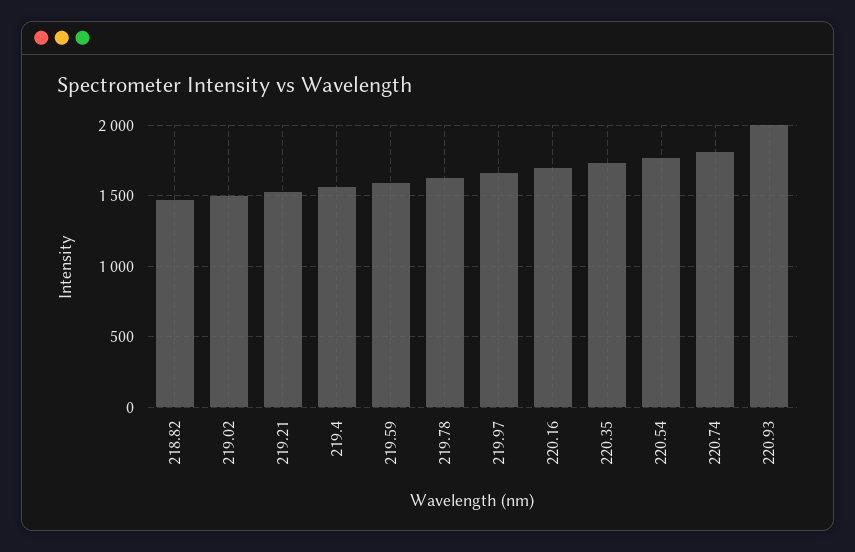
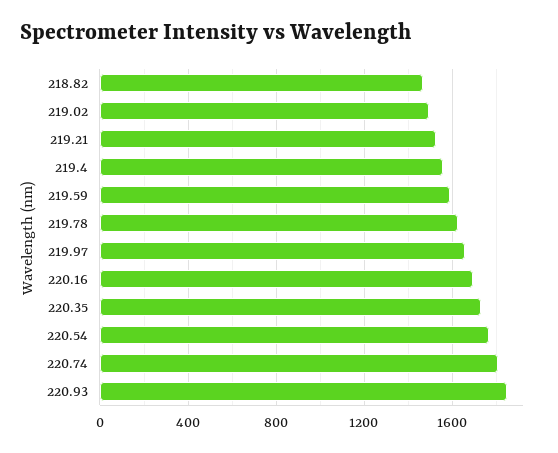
220.93: 2000 -> 1850

